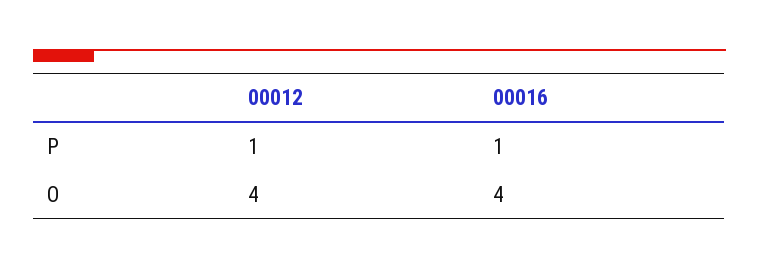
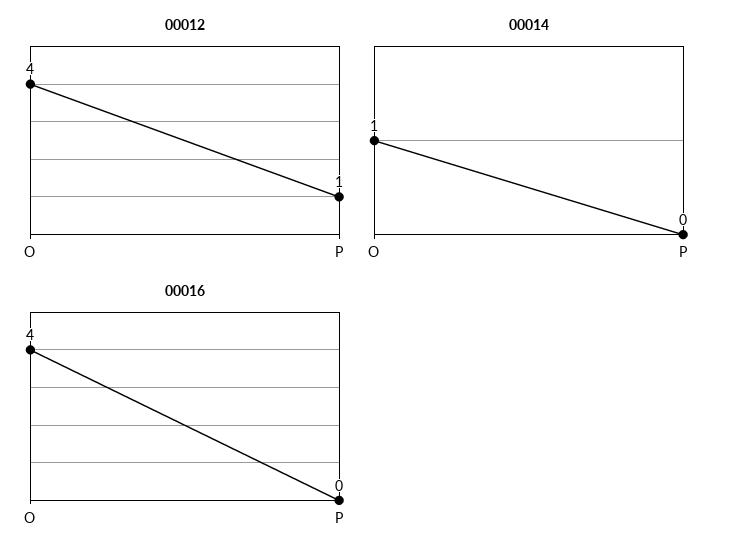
00016, P: 1 -> 0
00014, O: none -> 1
00014, P: none -> 0

